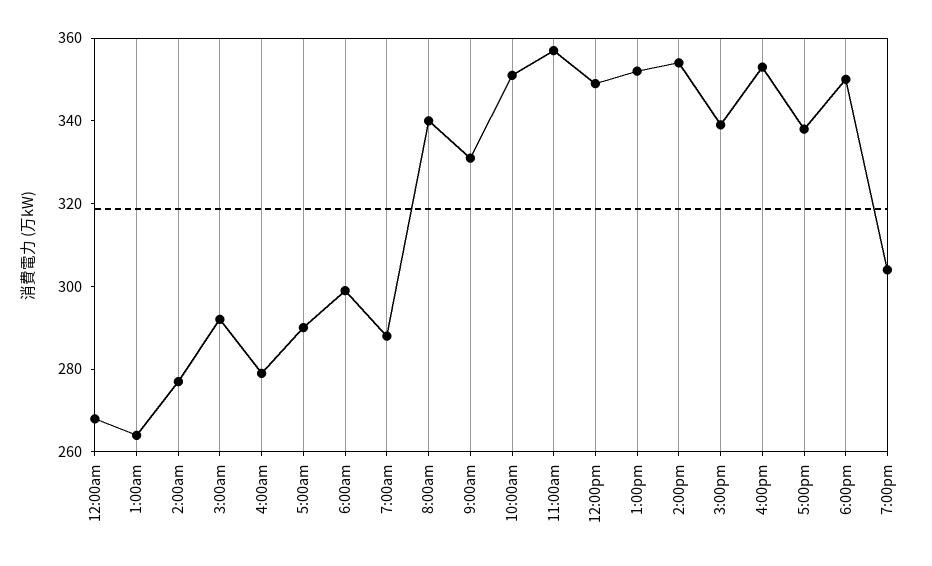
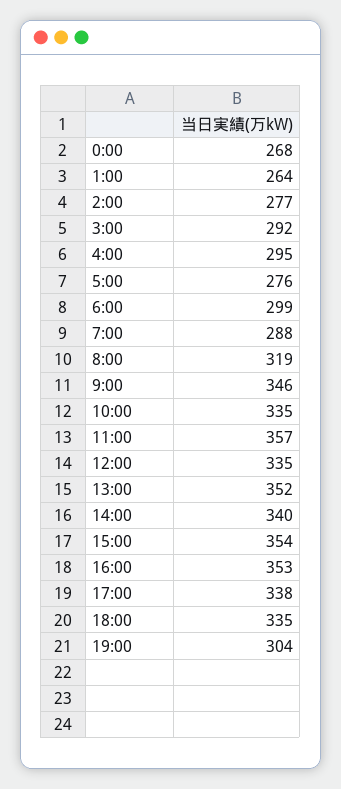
4:00am: 280 -> 295
5:00am: 290 -> 276
8:00am: 340 -> 319
9:00am: 330 -> 346
10:00am: 350 -> 335
12:00pm: 350 -> 335
2:00pm: 355 -> 340
3:00pm: 340 -> 354
6:00pm: 350 -> 335

